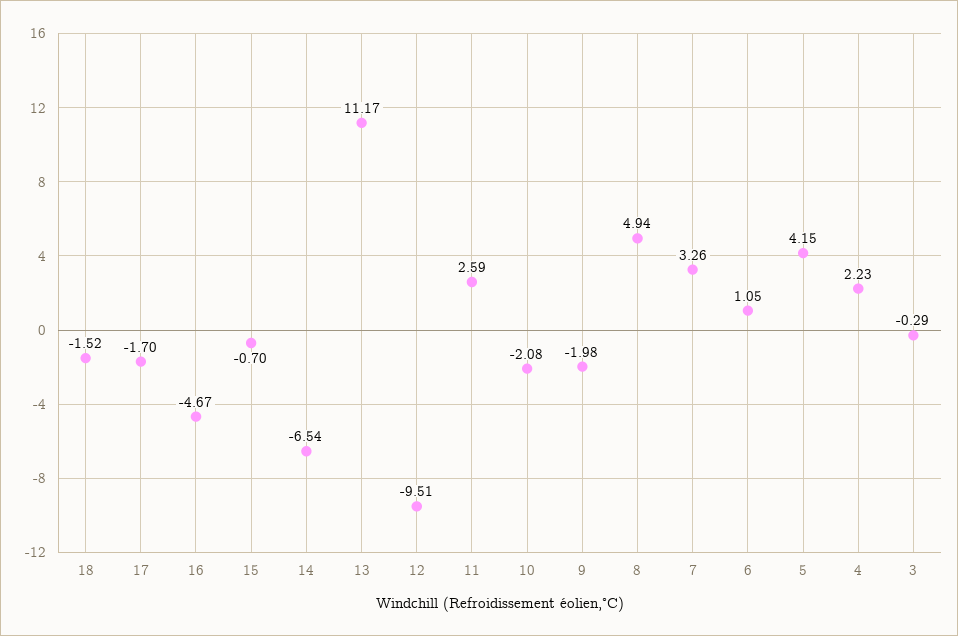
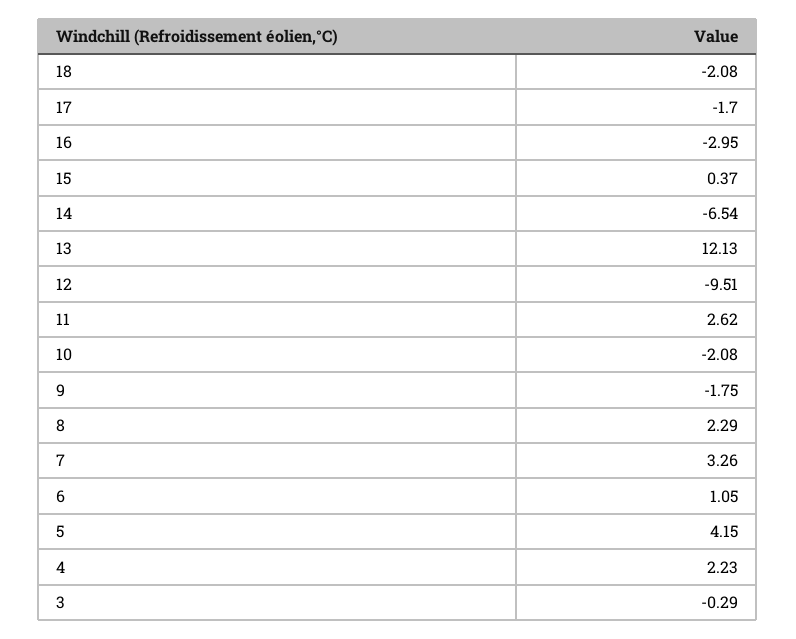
18: -1.52 -> -2.08
16: -4.67 -> -2.95
15: -0.7 -> 0.37
13: 11.17 -> 12.13
11: 2.59 -> 2.62
9: -1.98 -> -1.75
8: 4.94 -> 2.29

